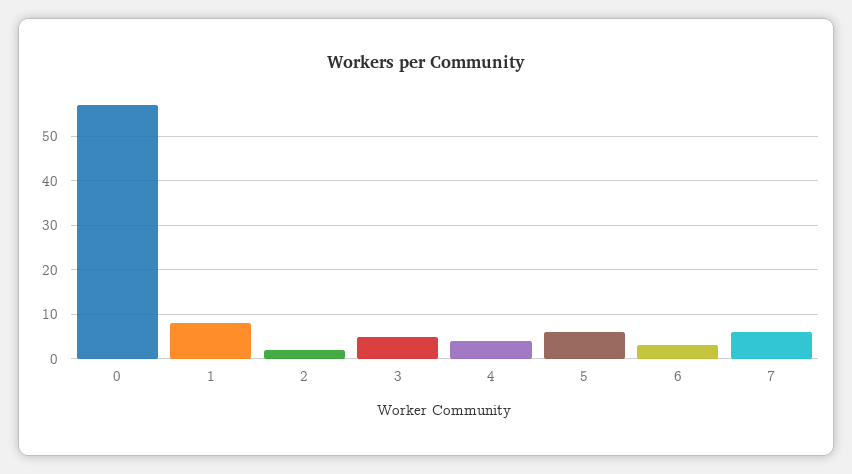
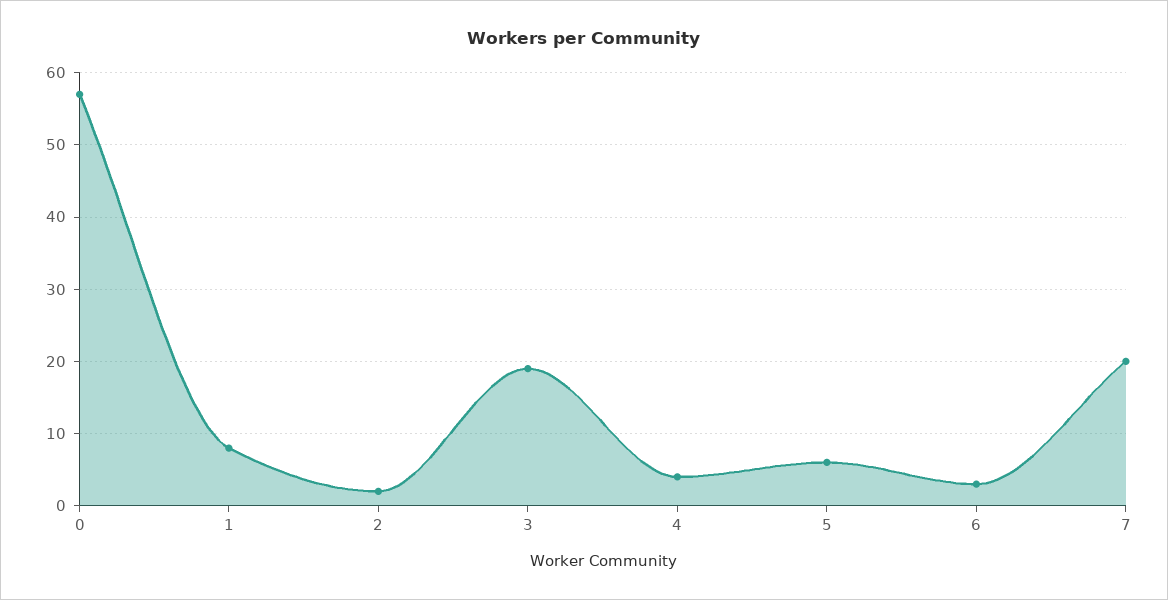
3: 5 -> 19
7: 5 -> 20

